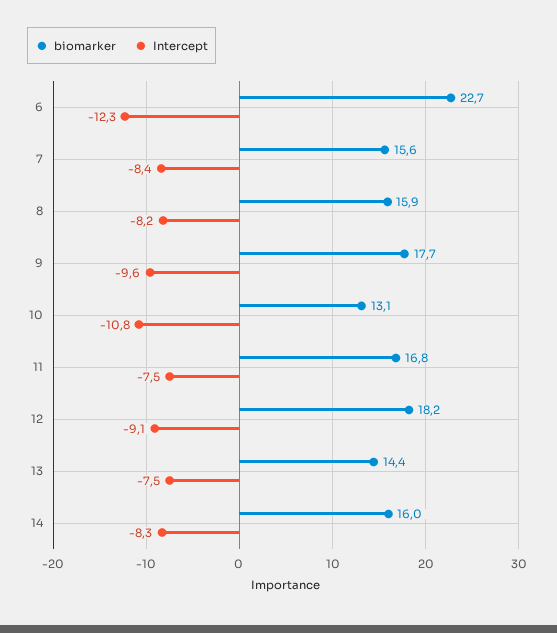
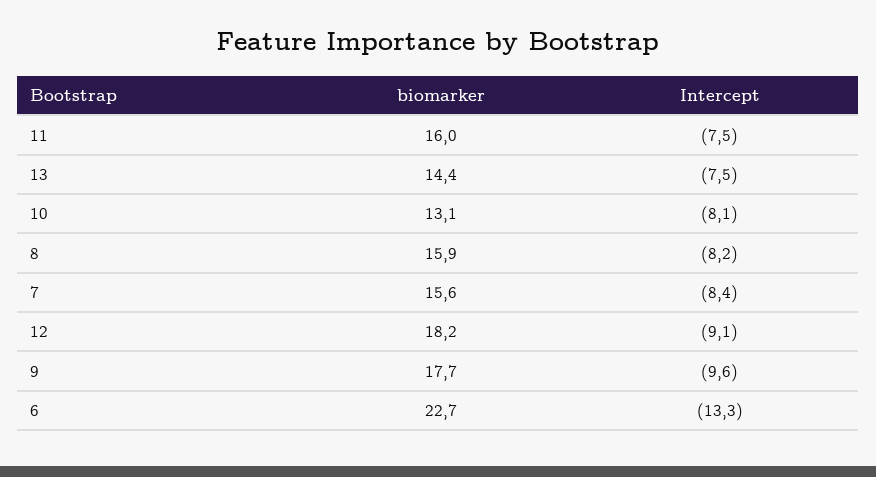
Intercept, 6: -12.3 -> -13.3
Intercept, 10: -10.8 -> -8.1
biomarker, 11: 16.8 -> 16
biomarker, 14: 16 -> none
Intercept, 14: -8.3 -> none

